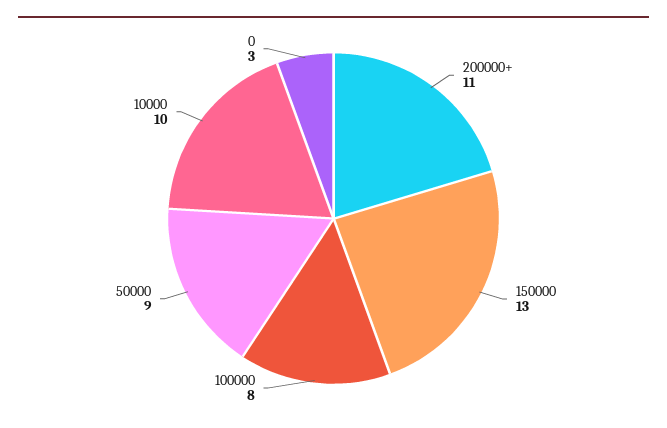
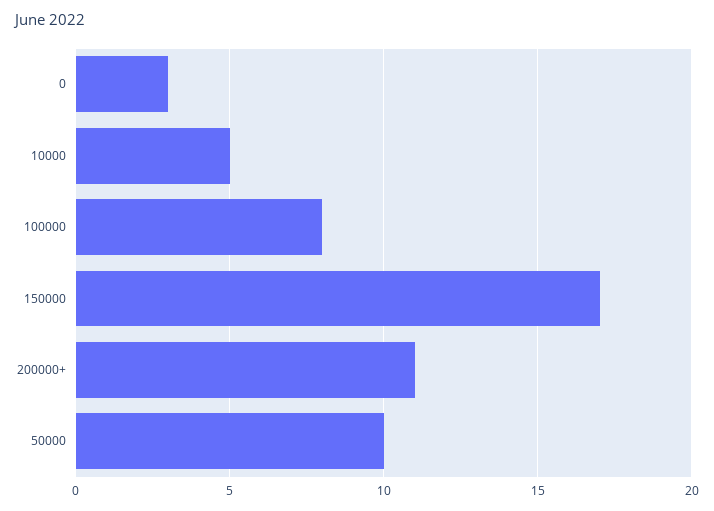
150000: 13 -> 17
50000: 9 -> 10
10000: 10 -> 5

